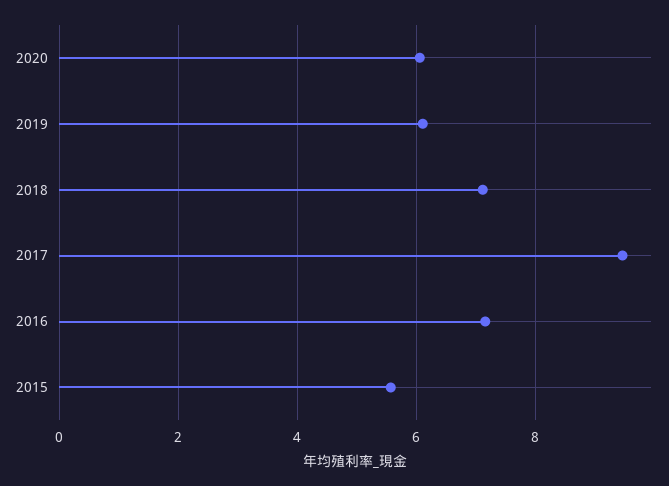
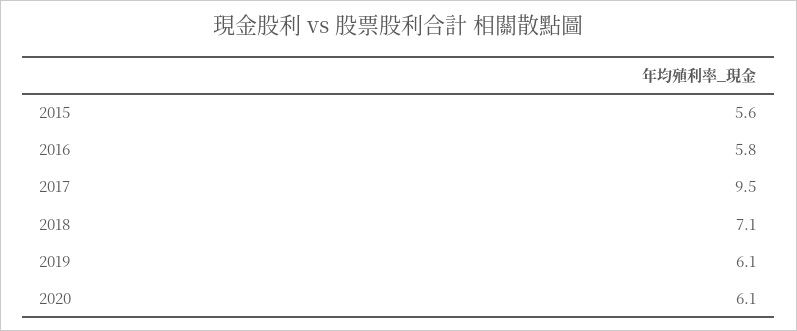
2016: 7.2 -> 5.8

